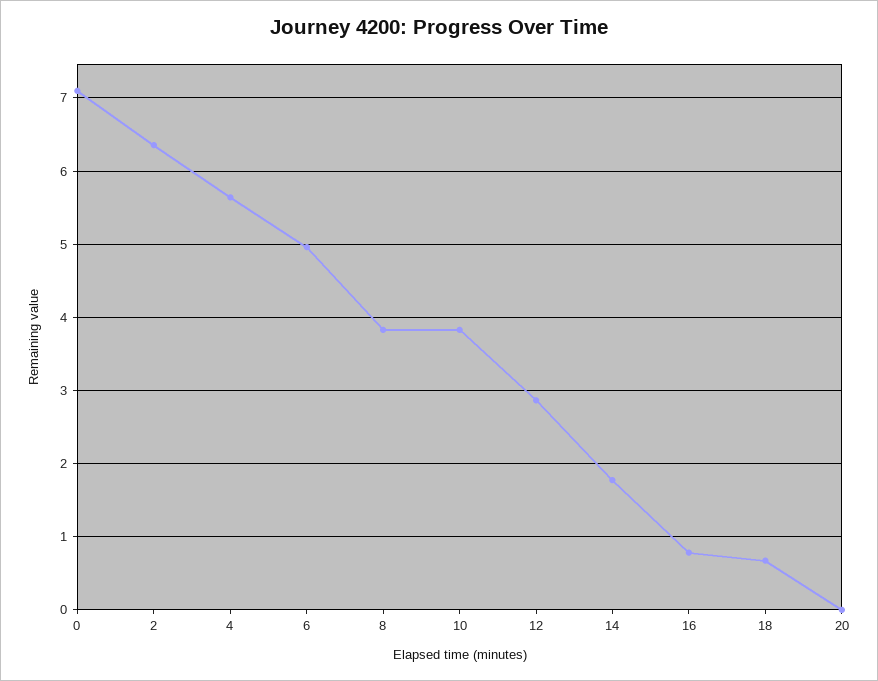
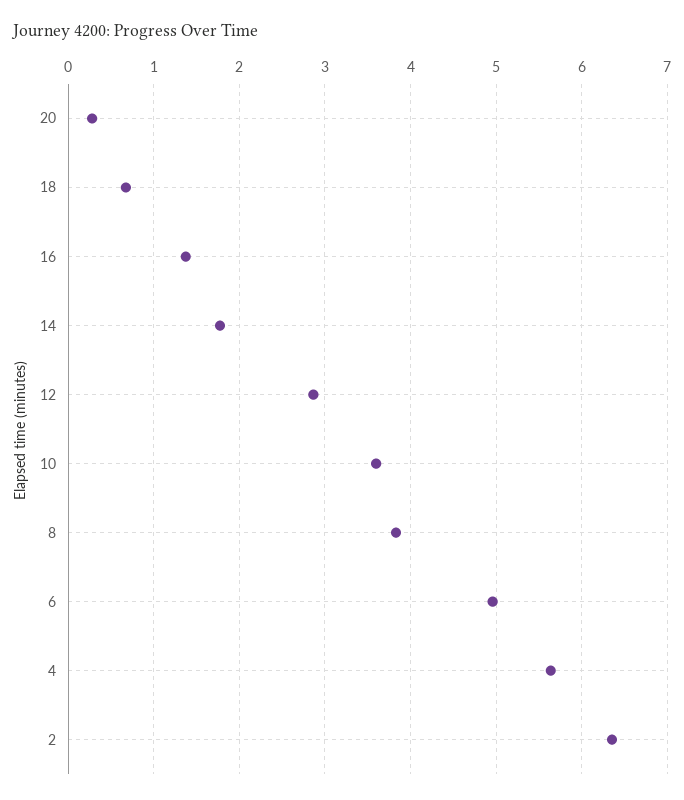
0: 7.1 -> none
10: 3.8 -> 3.6
16: 0.8 -> 1.4
20: 0 -> 0.3

